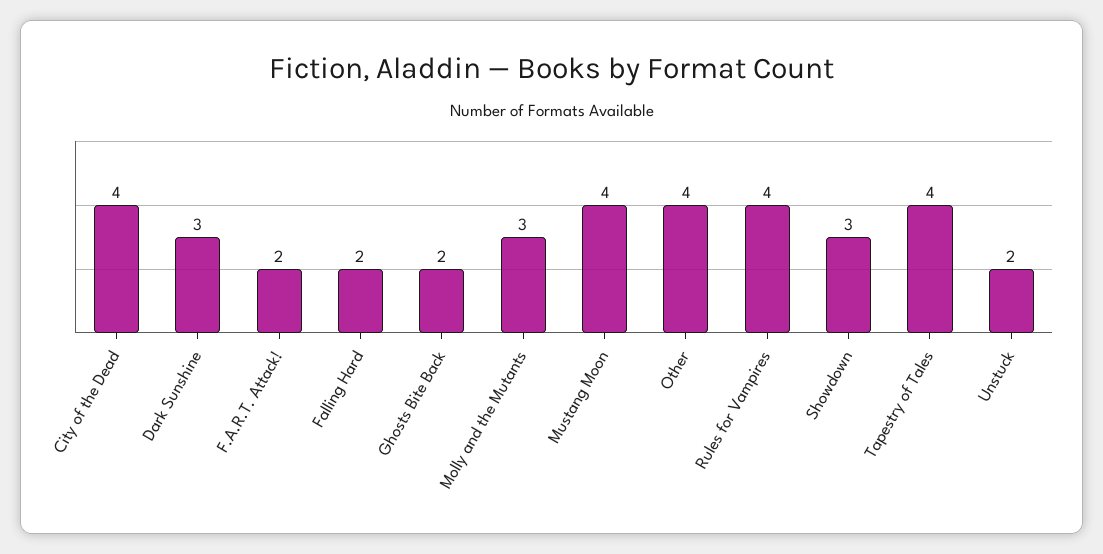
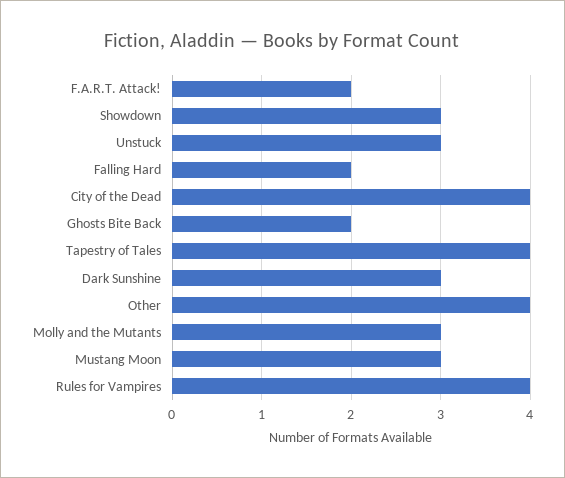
Mustang Moon: 4 -> 3
Unstuck: 2 -> 3

